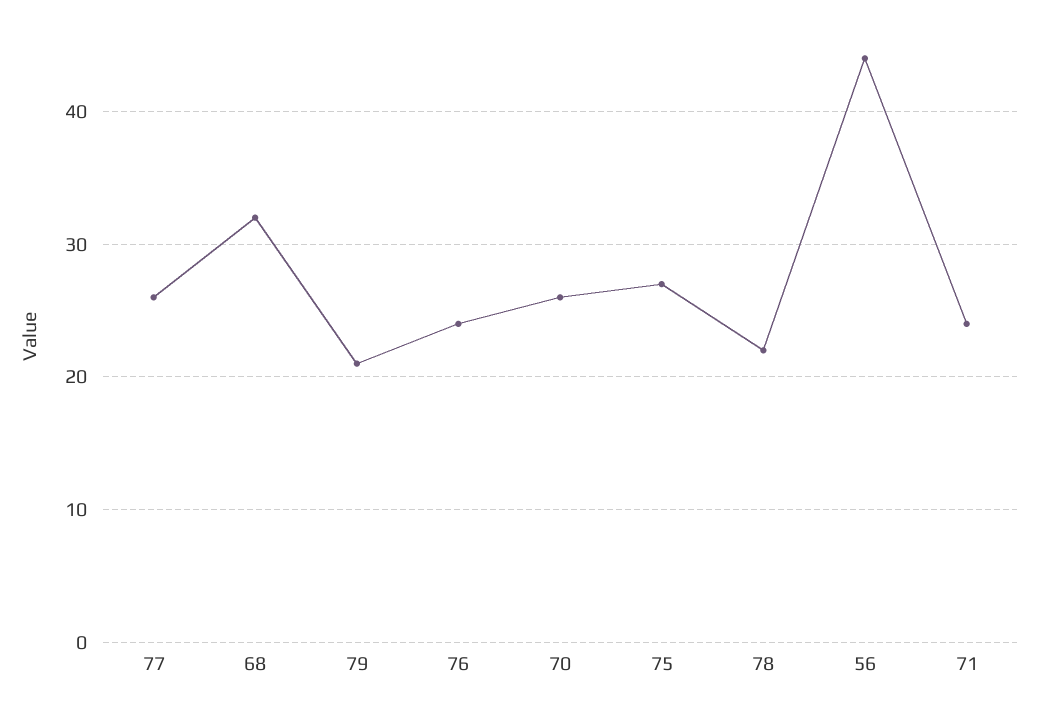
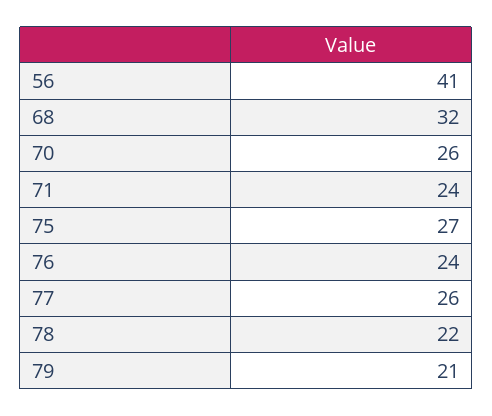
56: 44 -> 41

